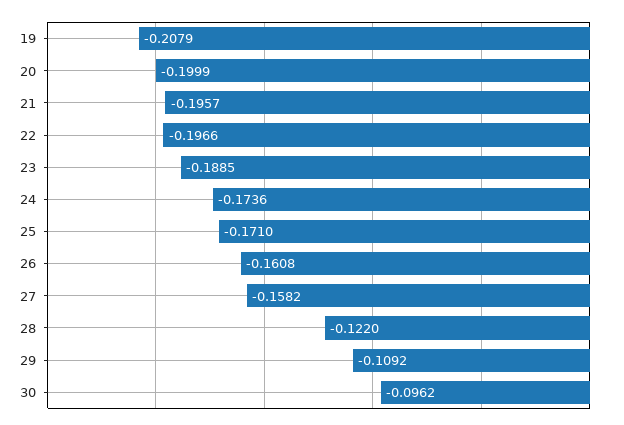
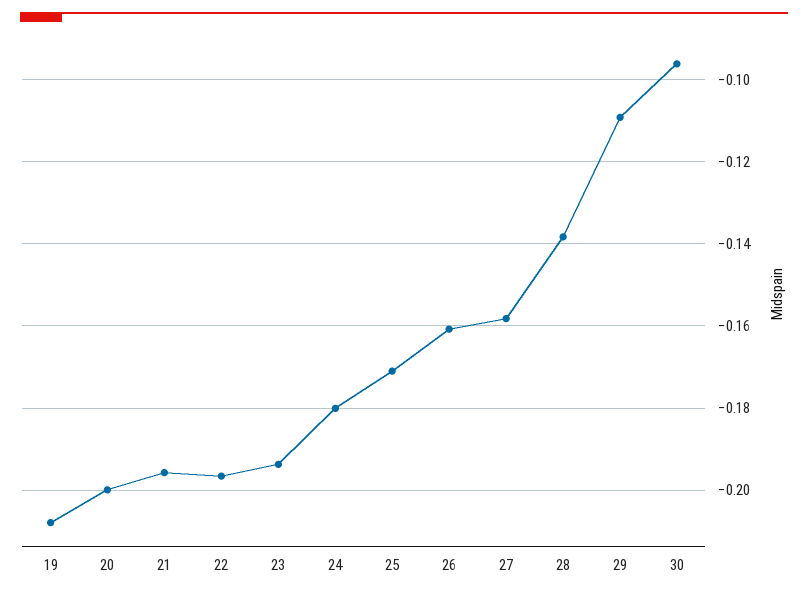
23: -0.1885 -> -0.194
24: -0.1736 -> -0.18
28: -0.122 -> -0.138

